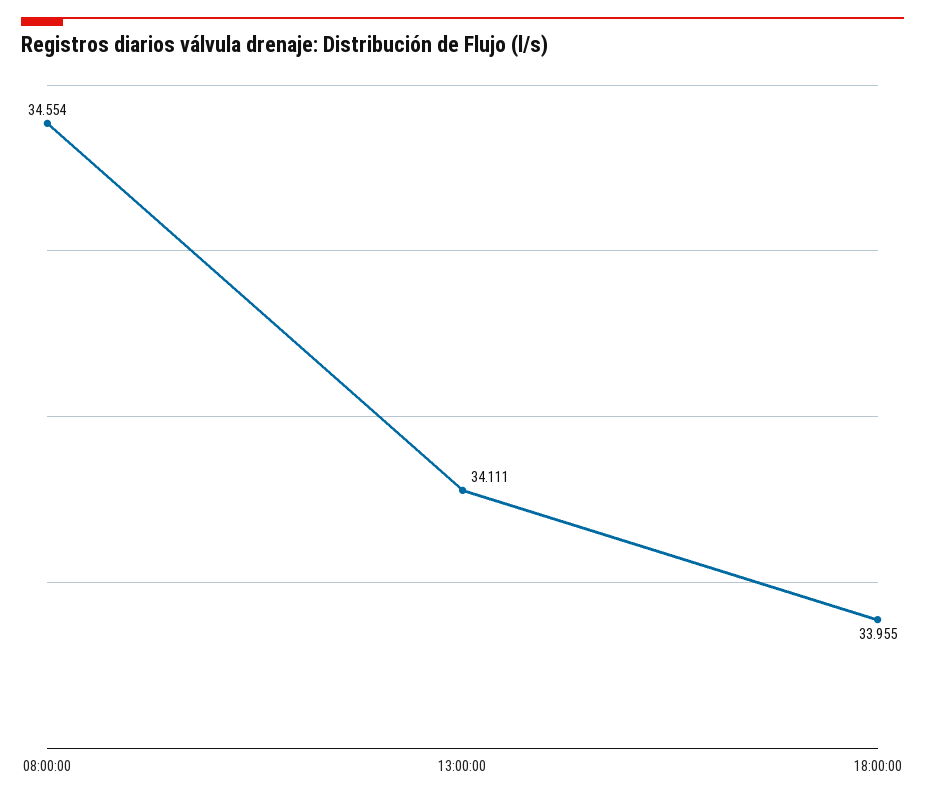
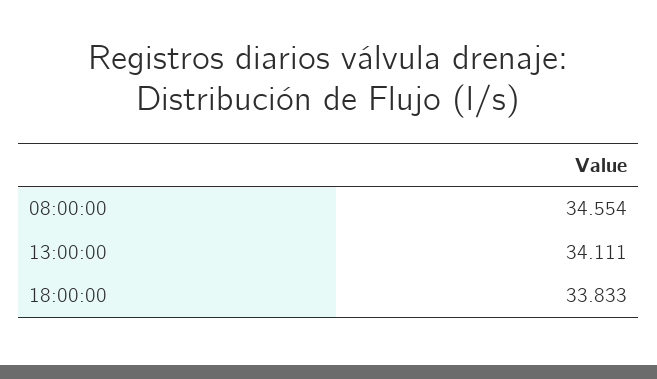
18:00:00: 33.955 -> 33.833

